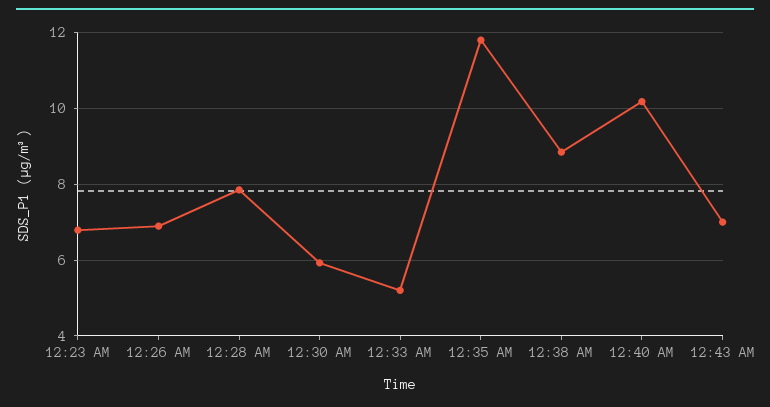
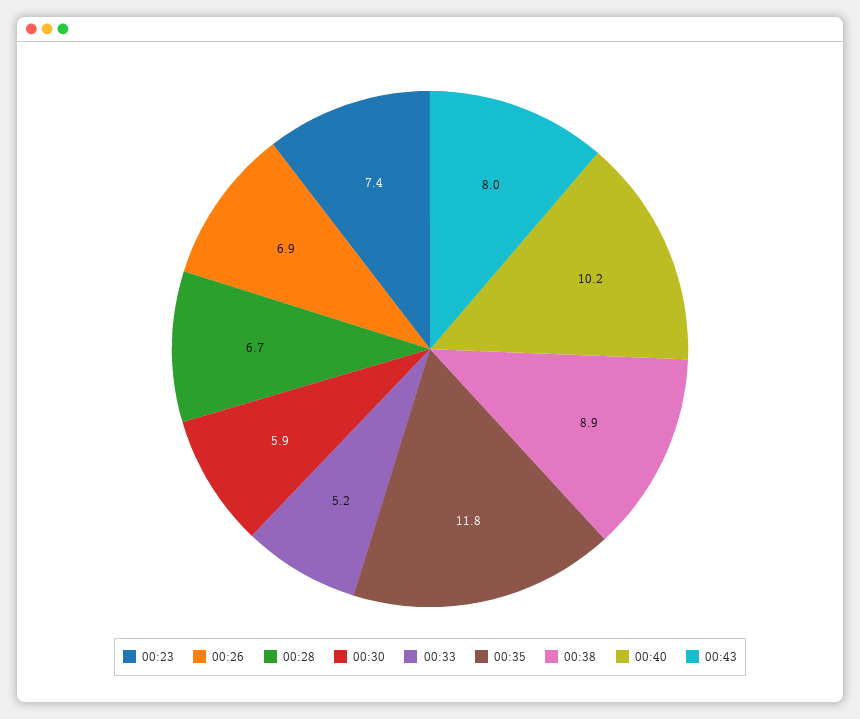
12:23 AM: 6.8 -> 7.4
12:28 AM: 7.8 -> 6.7
12:43 AM: 7 -> 8

